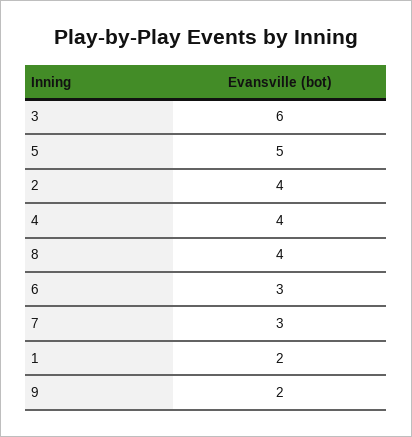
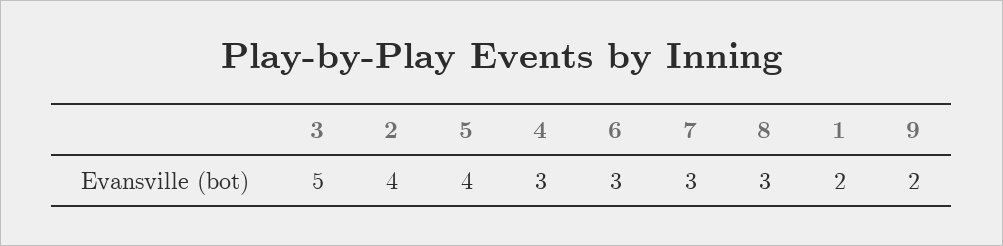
3: 6 -> 5
5: 5 -> 4
4: 4 -> 3
8: 4 -> 3

